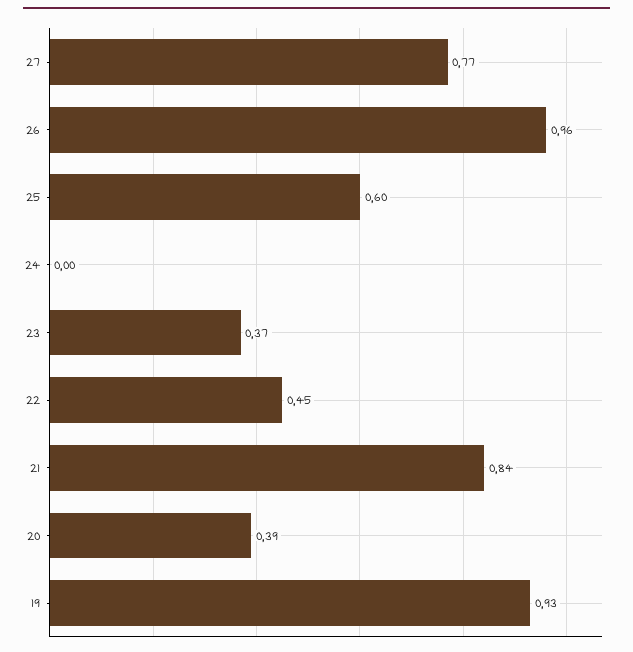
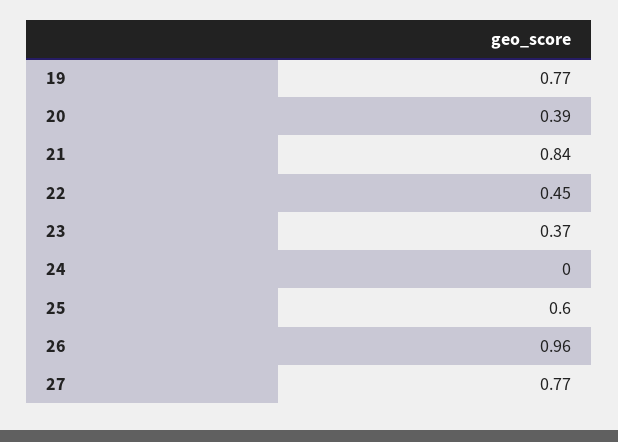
19: 0.93 -> 0.77

